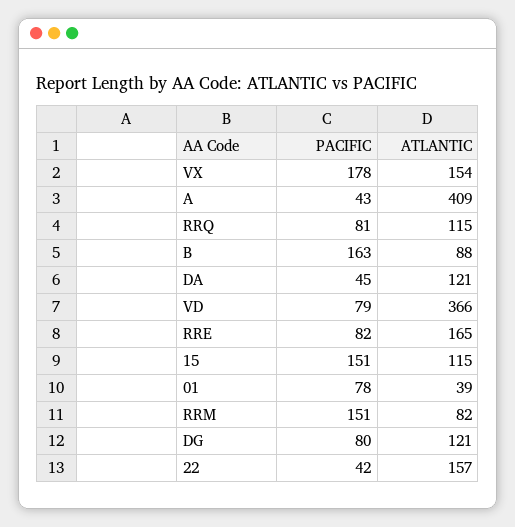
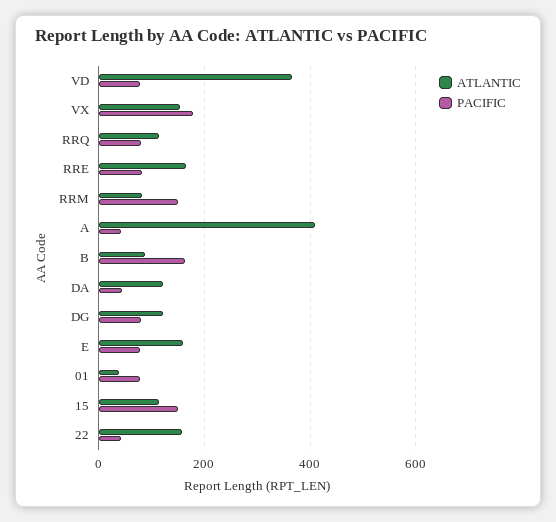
ATLANTIC, E: none -> 160
PACIFIC, E: none -> 80

